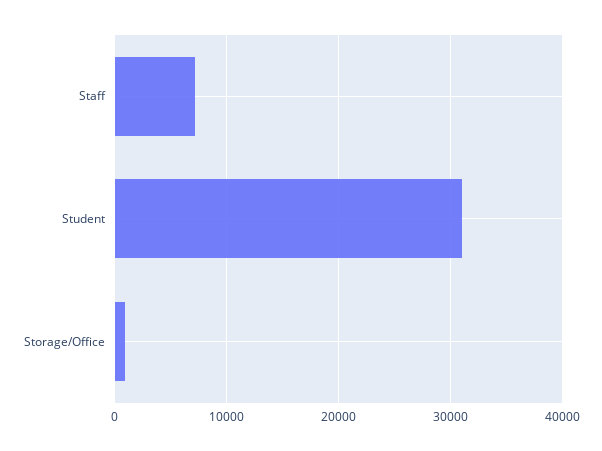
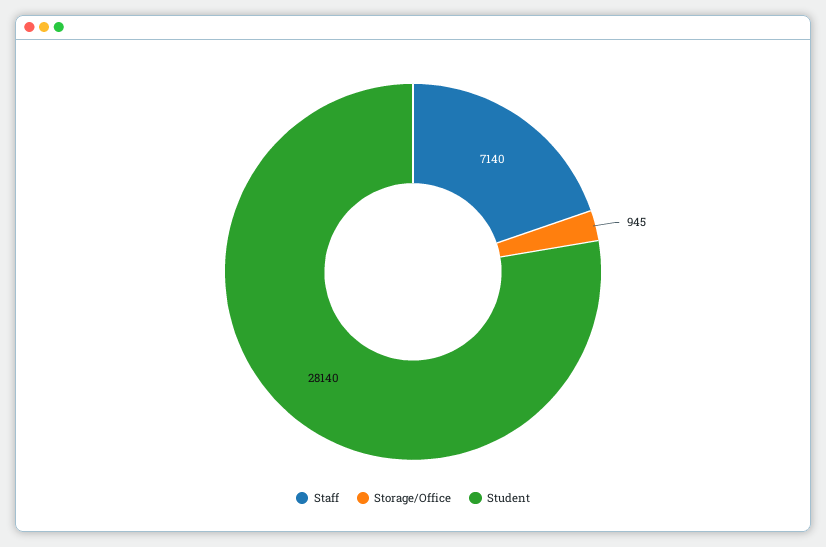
Student: 31000 -> 28140

